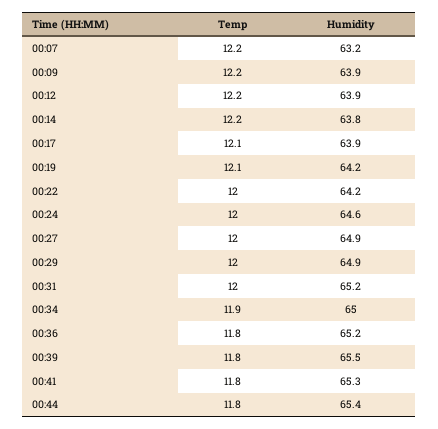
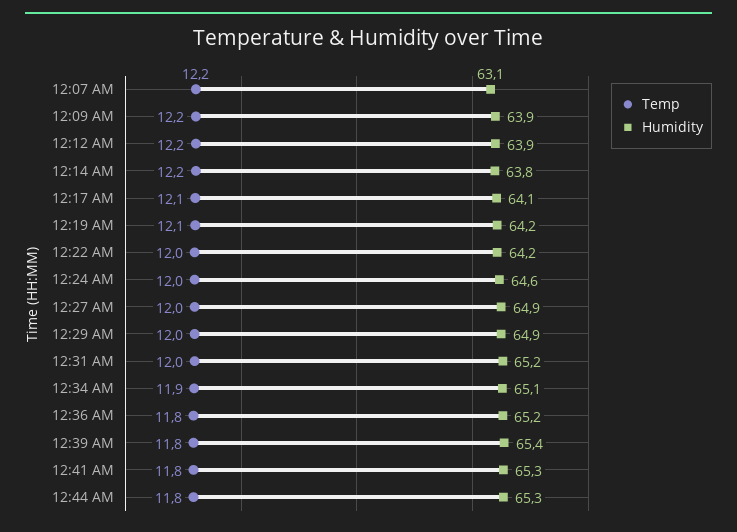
Humidity, 00:07: 63.2 -> 63.1
Humidity, 00:17: 63.9 -> 64.1
Humidity, 00:34: 65 -> 65.1
Humidity, 00:39: 65.5 -> 65.4
Humidity, 00:44: 65.4 -> 65.3

